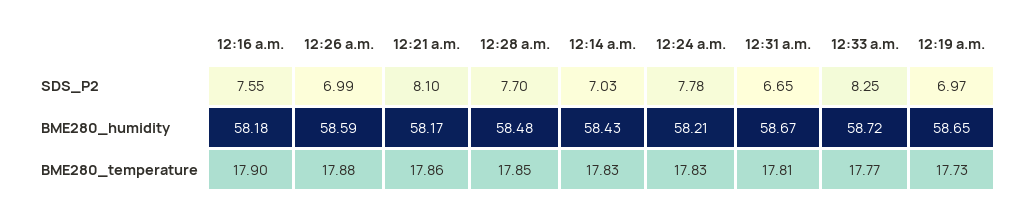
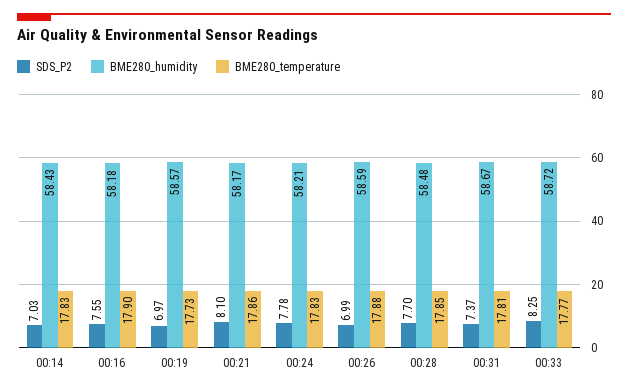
SDS_P2, 12:31 a.m.: 6.65 -> 7.37
BME280_humidity, 12:19 a.m.: 58.65 -> 58.57

